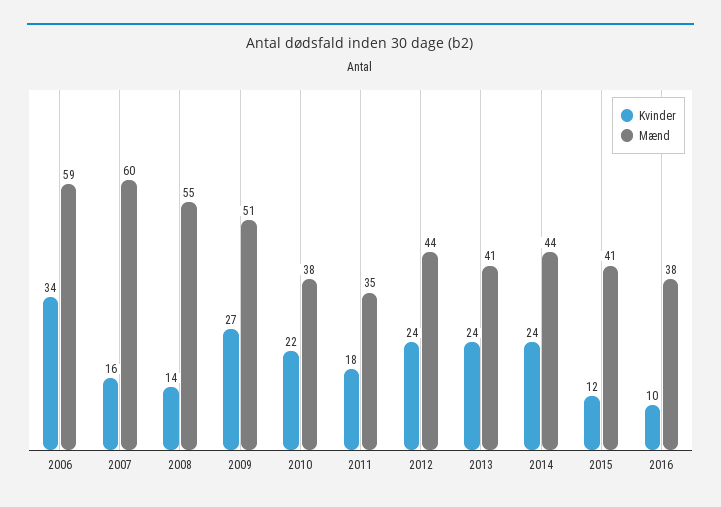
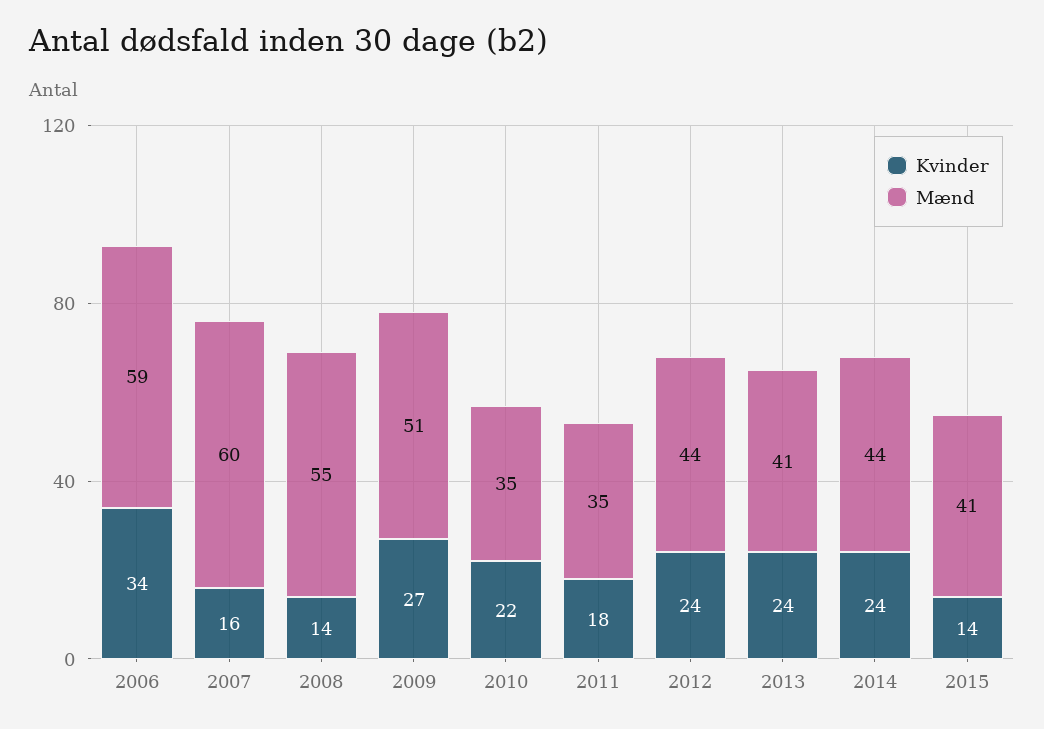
Mænd, 2010: 38 -> 35
Kvinder, 2015: 12 -> 14
Kvinder, 2016: 10 -> none
Mænd, 2016: 38 -> none

